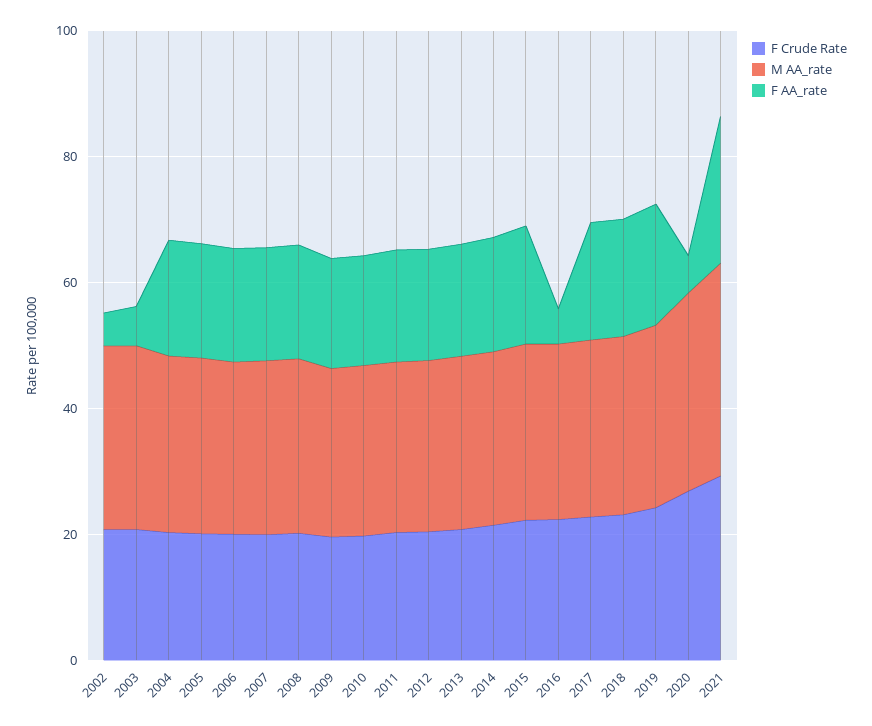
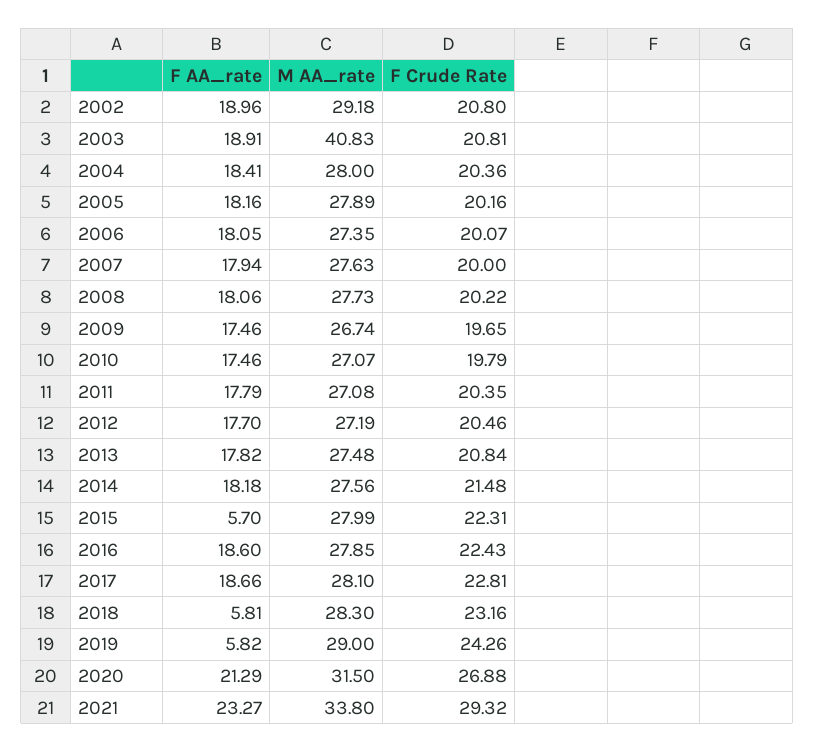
F AA_rate, 2002: 5 -> 18.96
M AA_rate, 2003: 30 -> 40.83
F AA_rate, 2003: 5 -> 18.91
F AA_rate, 2015: 20 -> 5.7
F AA_rate, 2016: 5 -> 18.6
F AA_rate, 2018: 20 -> 5.81
F AA_rate, 2019: 20 -> 5.82
F AA_rate, 2020: 5 -> 21.29

